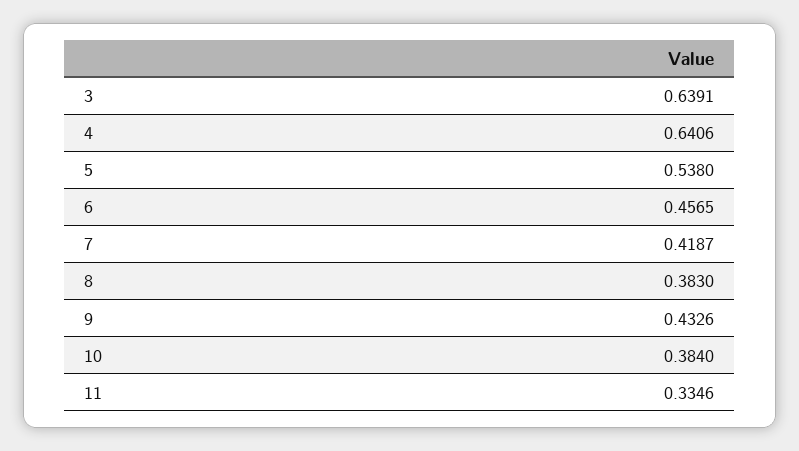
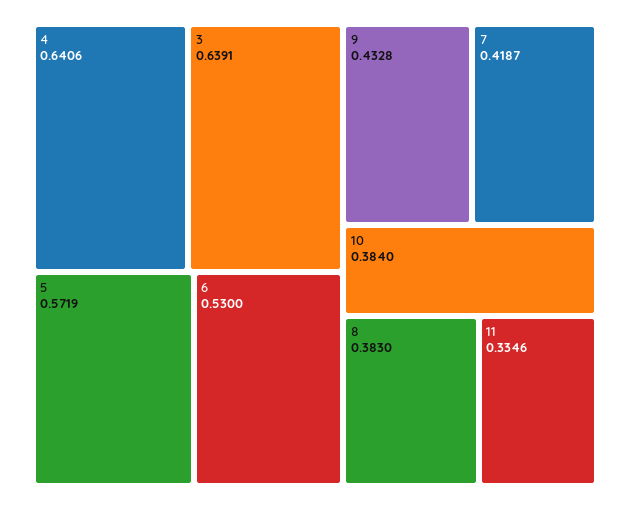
5: 0.538 -> 0.5719
6: 0.4565 -> 0.53
9: 0.4326 -> 0.4328

